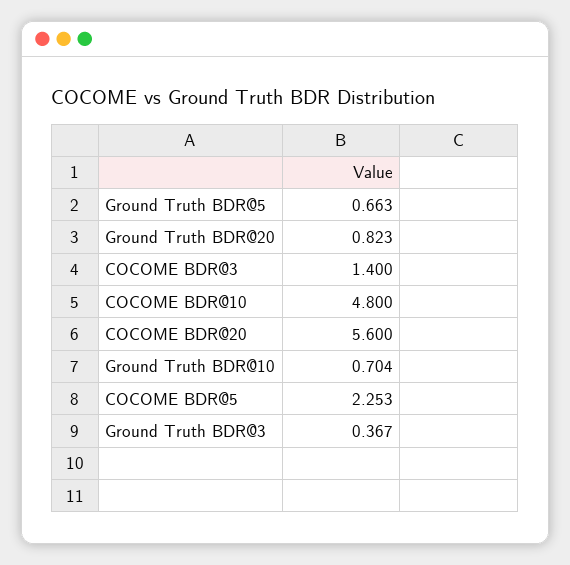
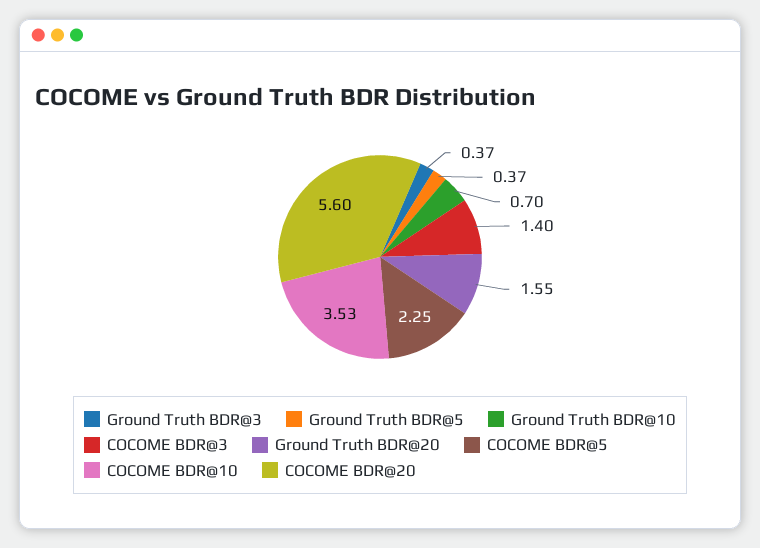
Ground Truth BDR@5: 0.663 -> 0.37
Ground Truth BDR@20: 0.823 -> 1.55
COCOME BDR@10: 4.8 -> 3.53

